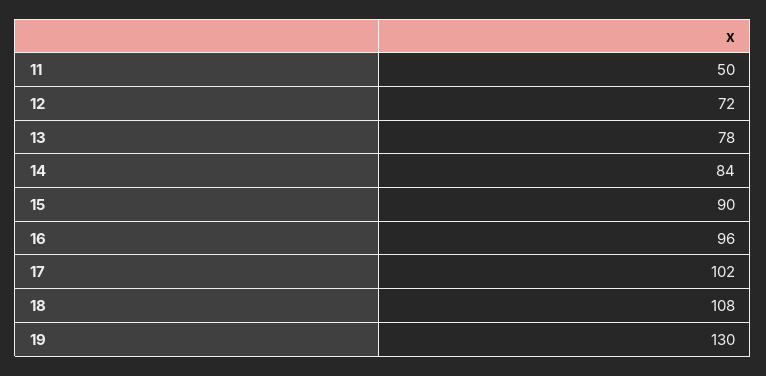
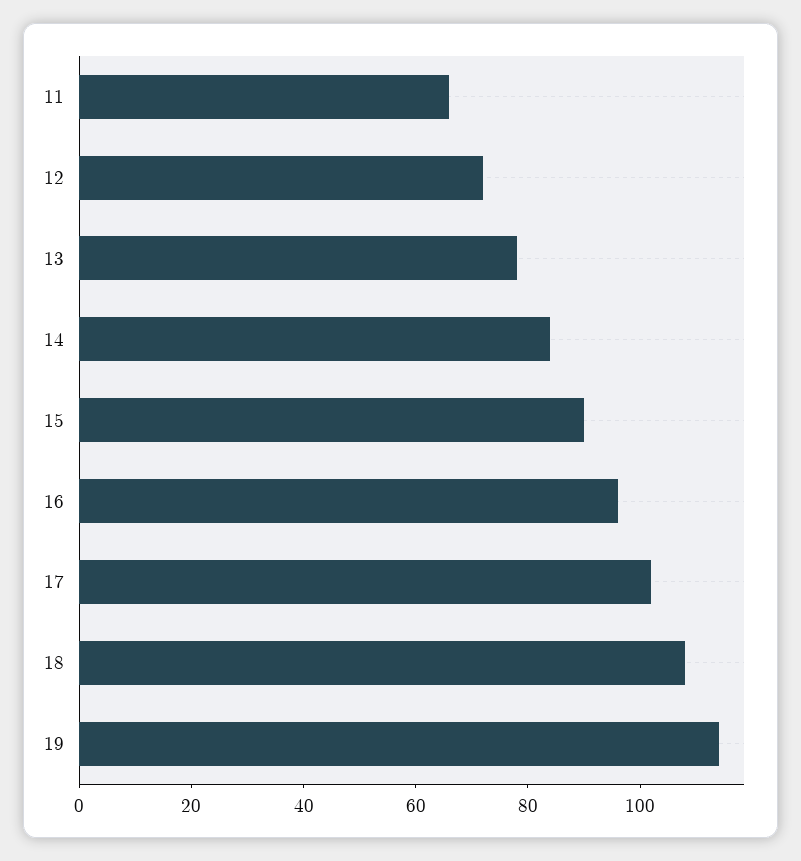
11: 50 -> 65
19: 130 -> 115

